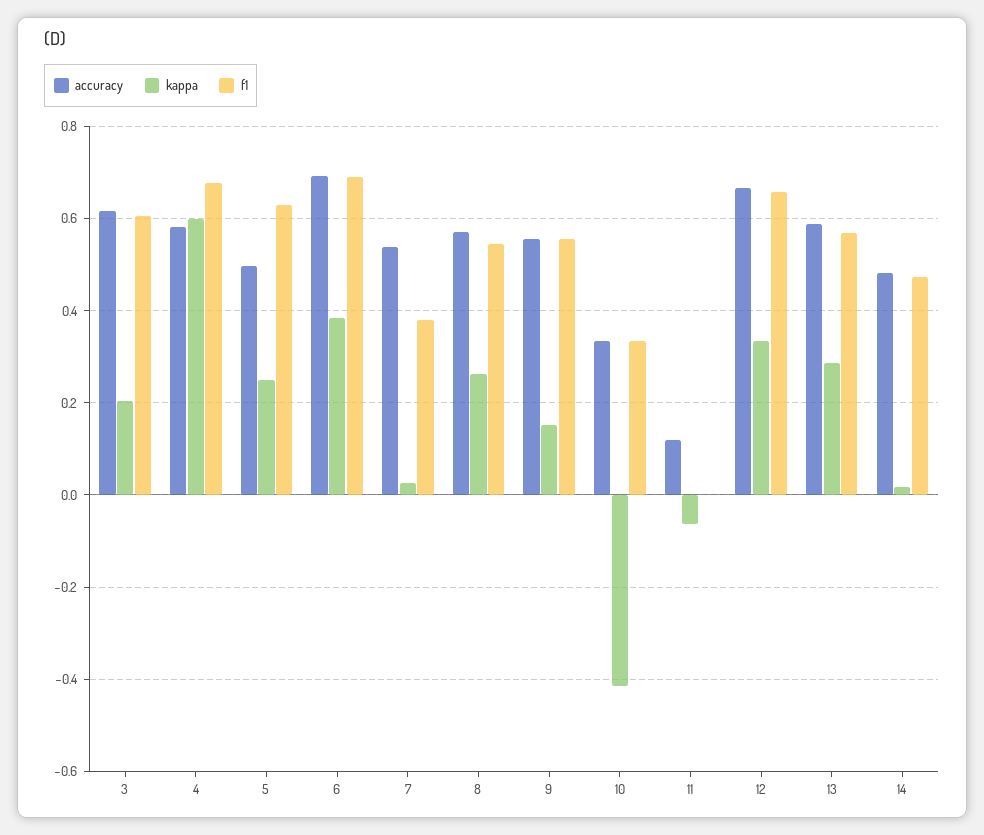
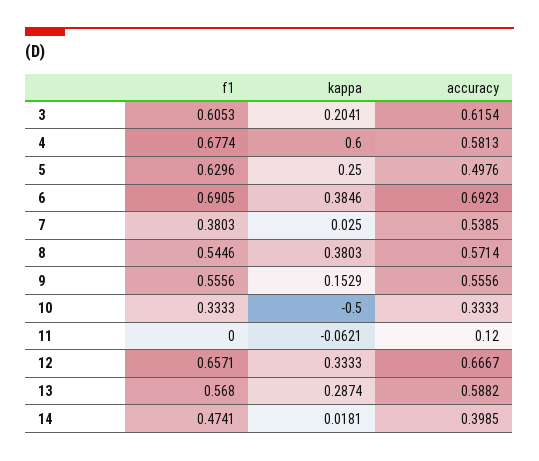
kappa, 8: 0.26 -> 0.3803
kappa, 10: -0.42 -> -0.5
accuracy, 14: 0.48 -> 0.3985

